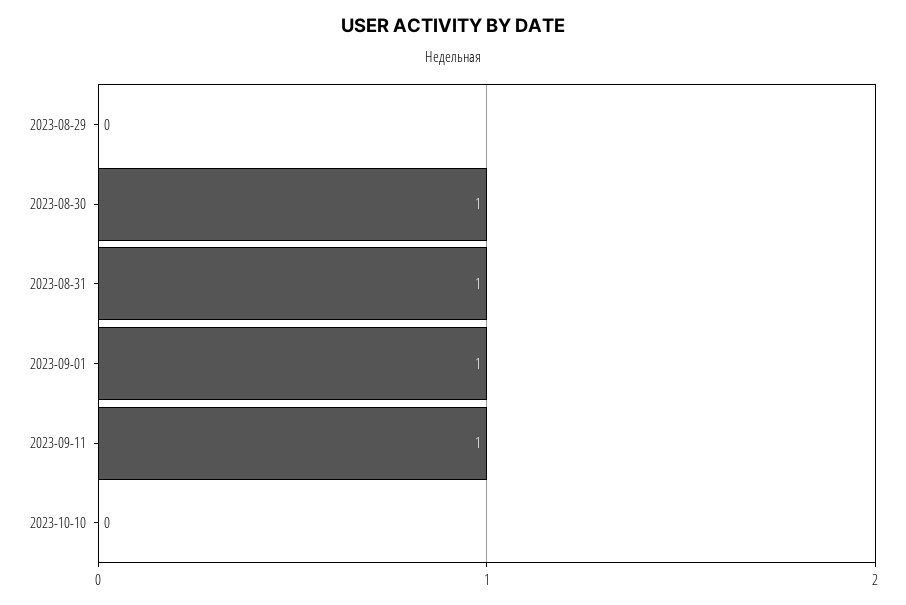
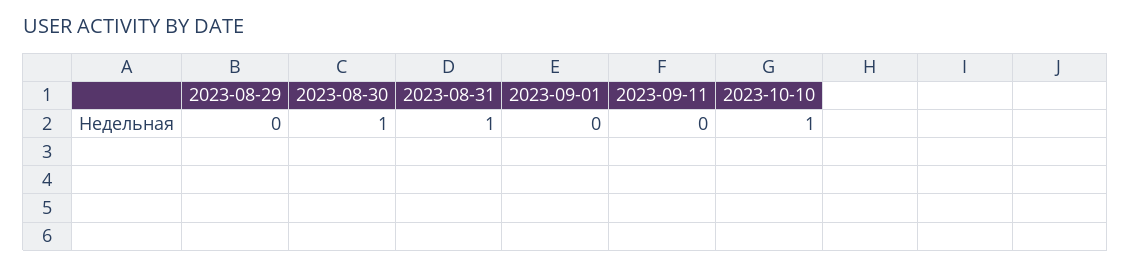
2023-09-01: 1 -> 0
2023-09-11: 1 -> 0
2023-10-10: 0 -> 1

